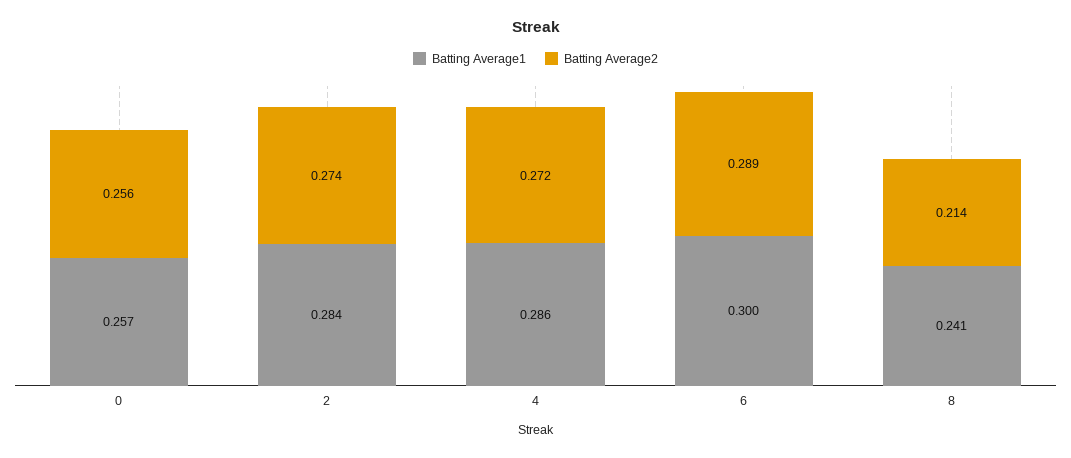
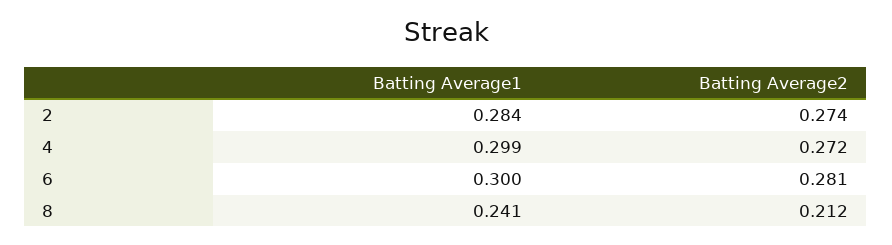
Batting Average1, 0: 0.257 -> none
Batting Average2, 0: 0.256 -> none
Batting Average1, 4: 0.286 -> 0.299
Batting Average2, 6: 0.289 -> 0.281
Batting Average2, 8: 0.214 -> 0.212

